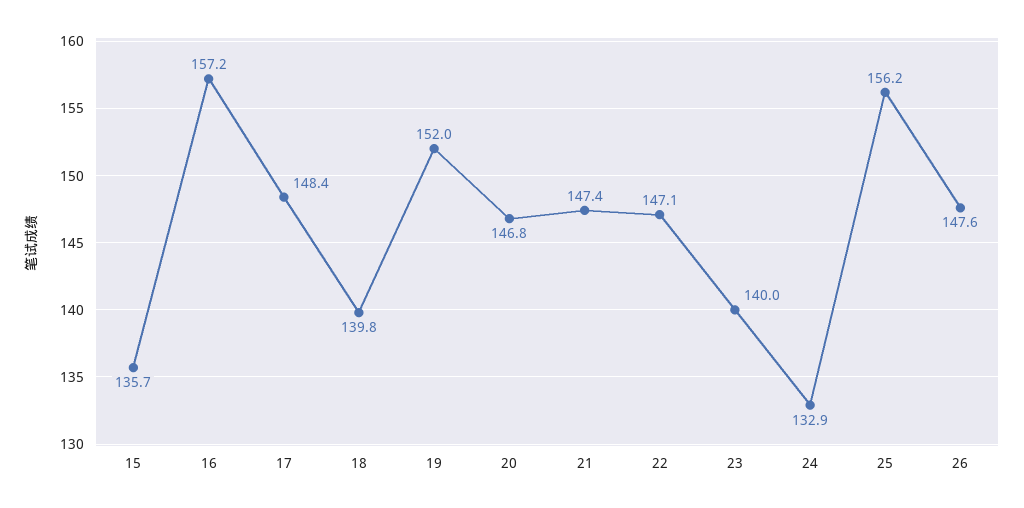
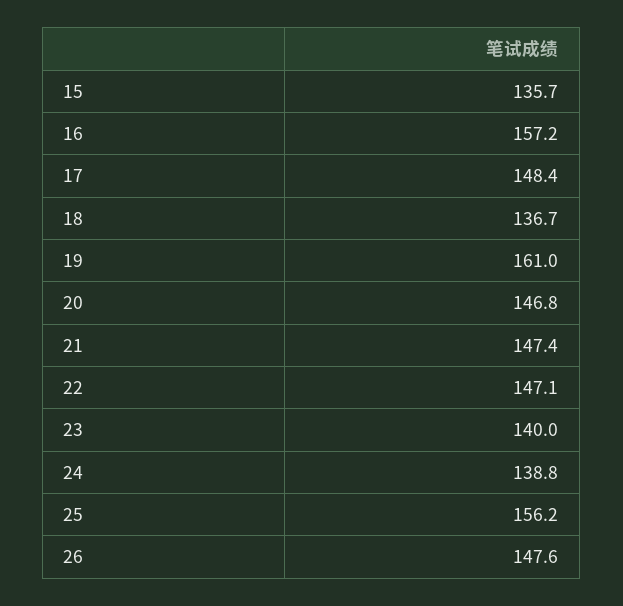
18: 139.8 -> 136.7
19: 152 -> 161
24: 132.9 -> 138.8

